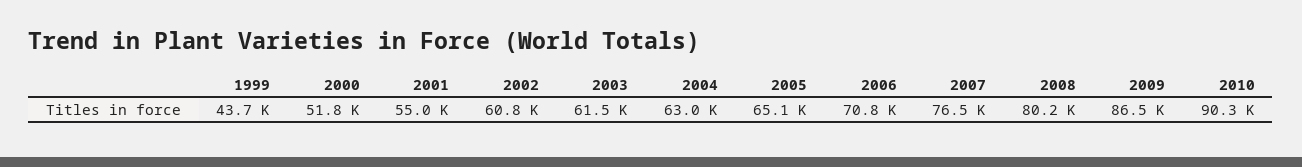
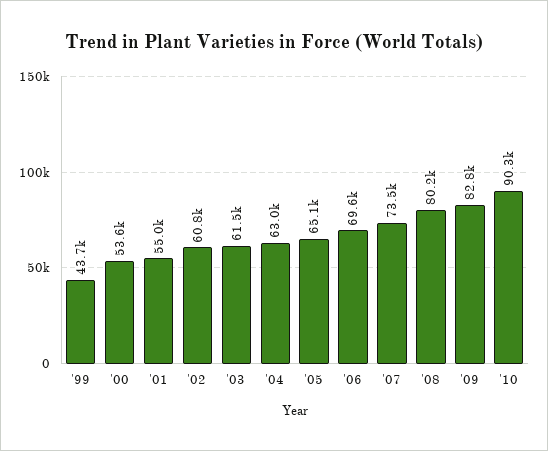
2000: 51800 -> 53600
2006: 70800 -> 69600
2007: 76500 -> 73500
2009: 86500 -> 82800

